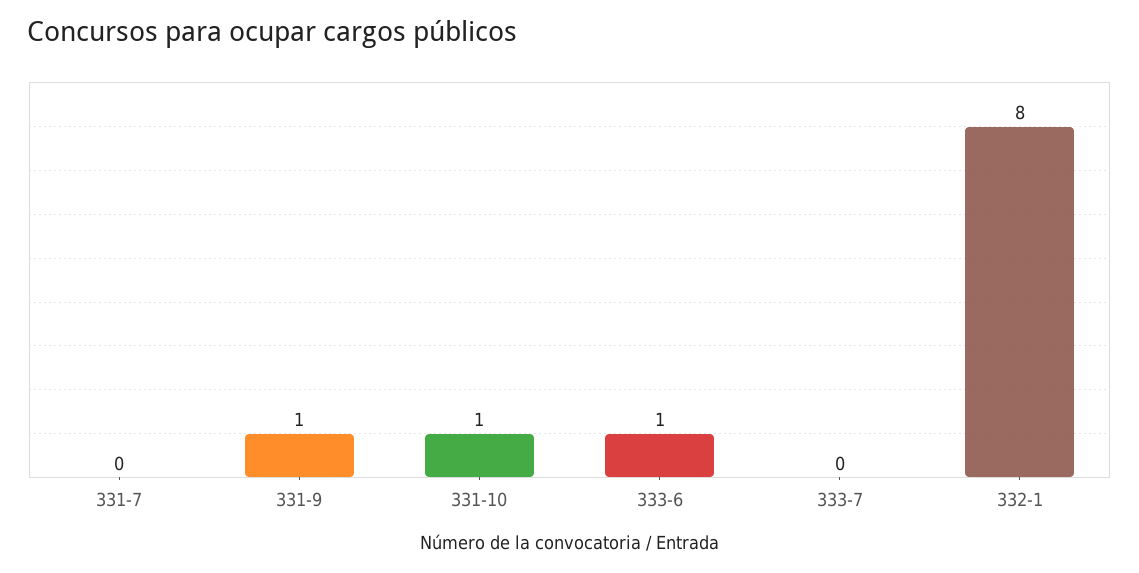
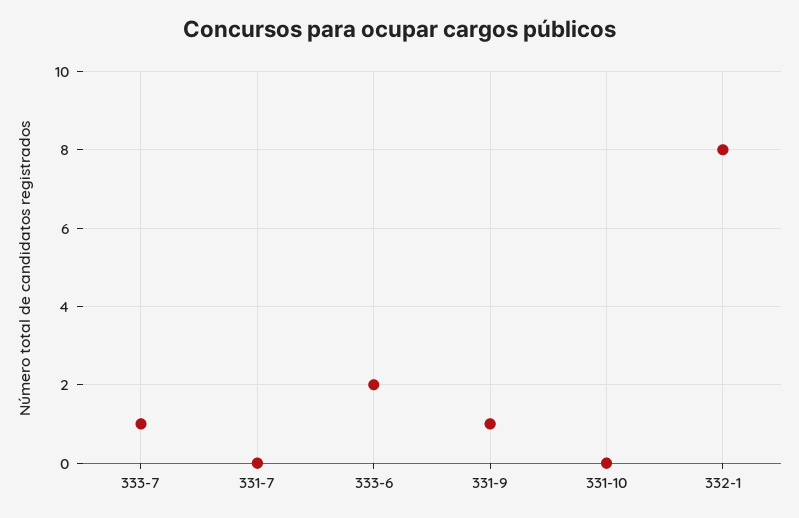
331-10: 1 -> 0
333-6: 1 -> 2
333-7: 0 -> 1

